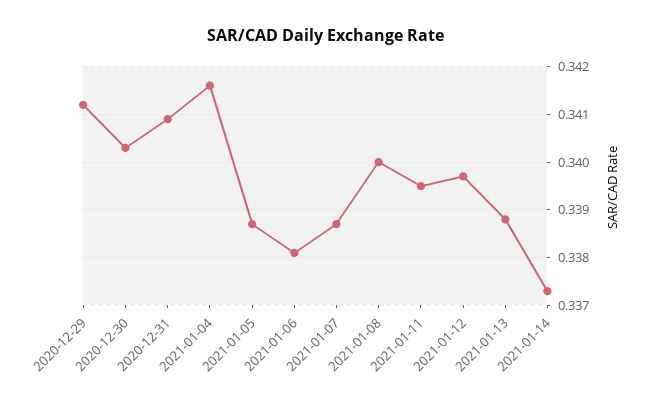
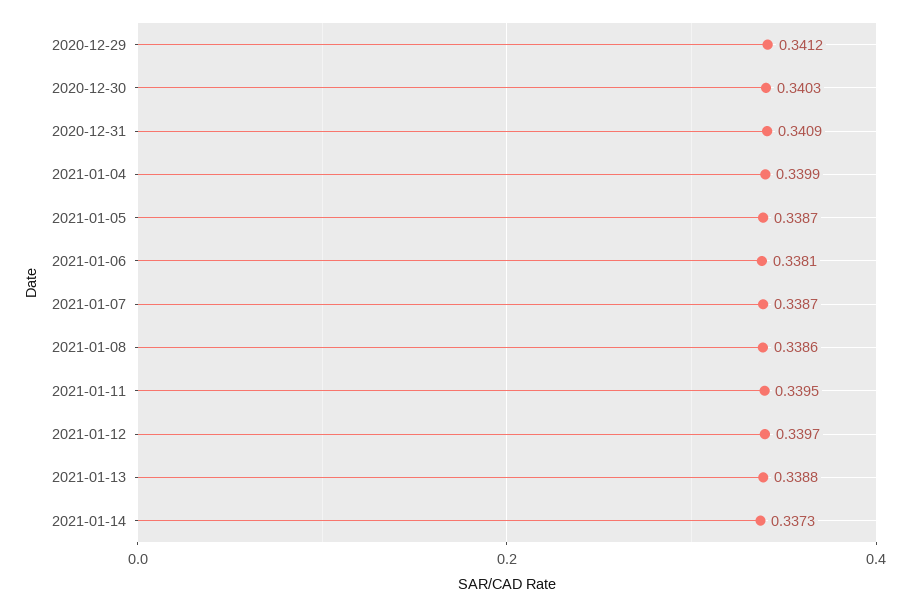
2021-01-04: 0.3415 -> 0.3399
2021-01-08: 0.34 -> 0.3386

